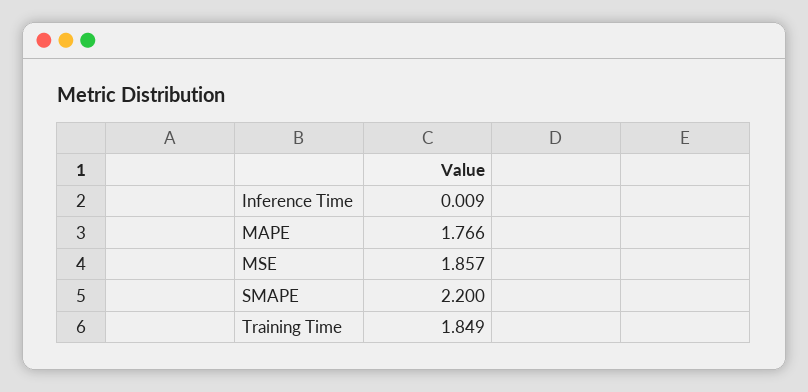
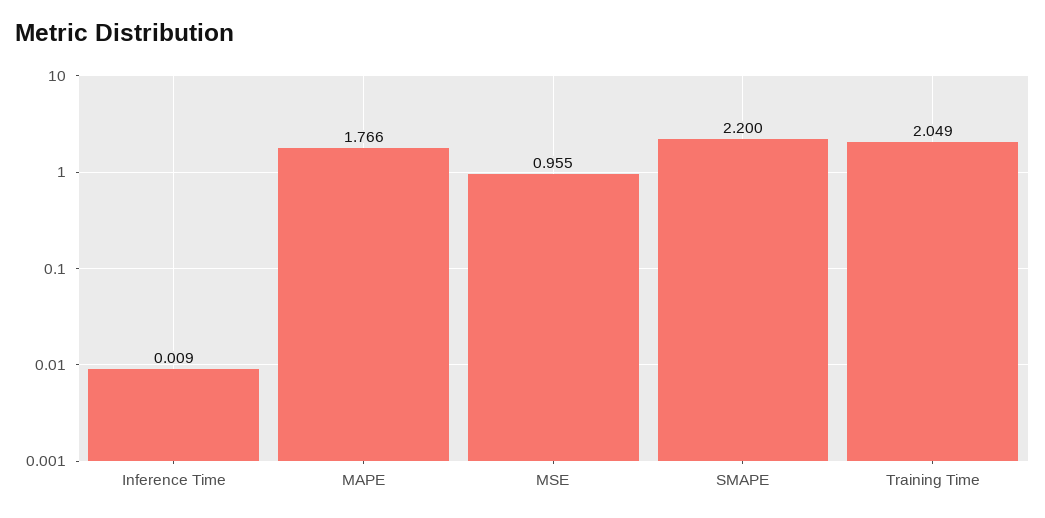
MSE: 1.857 -> 0.955
Training Time: 1.849 -> 2.049

